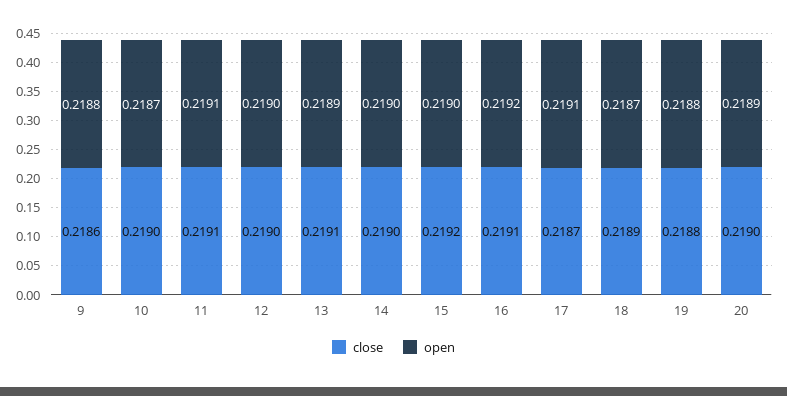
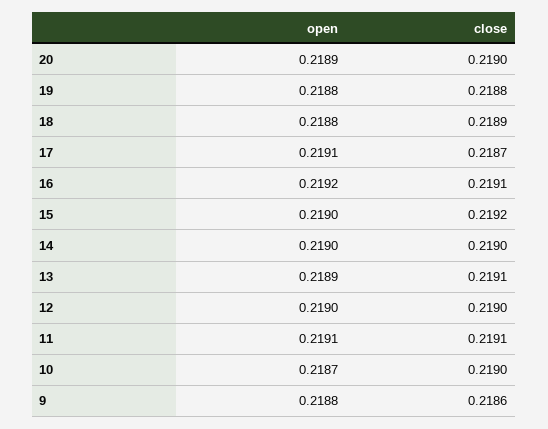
open, 18: 0.2187 -> 0.2188

